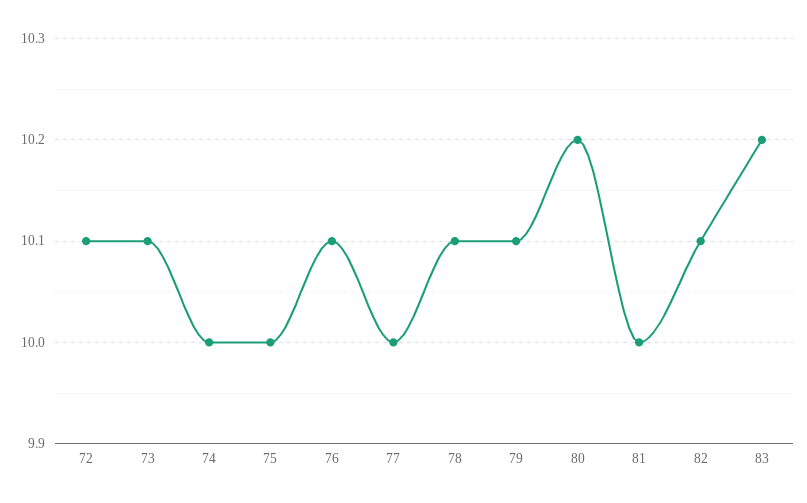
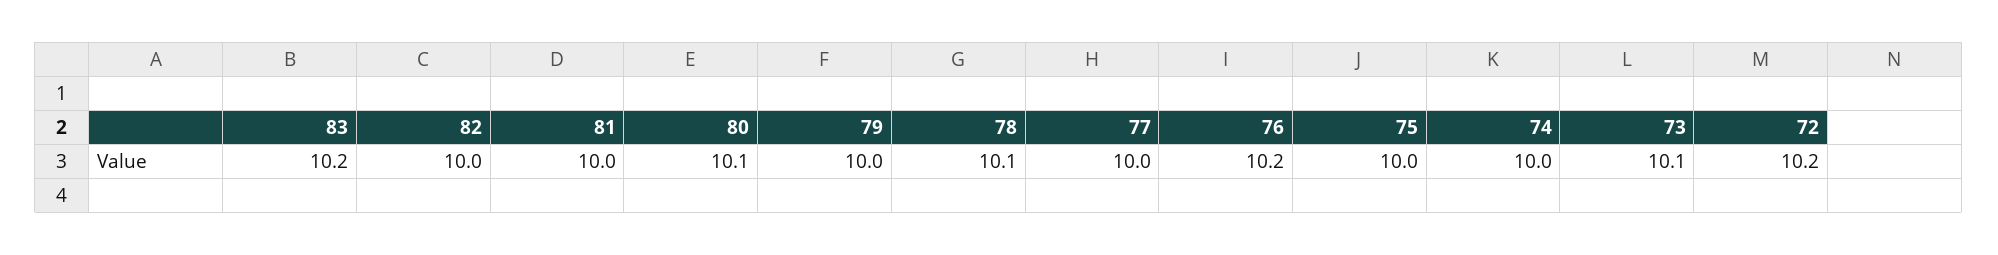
72: 10.1 -> 10.2
76: 10.1 -> 10.2
79: 10.1 -> 10
80: 10.2 -> 10.1
82: 10.1 -> 10

